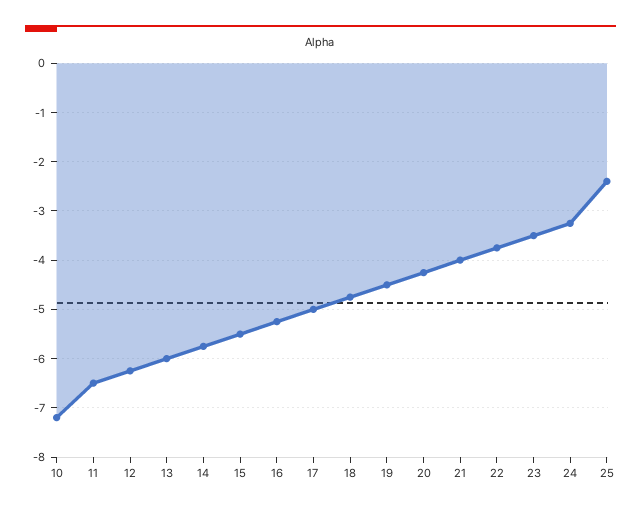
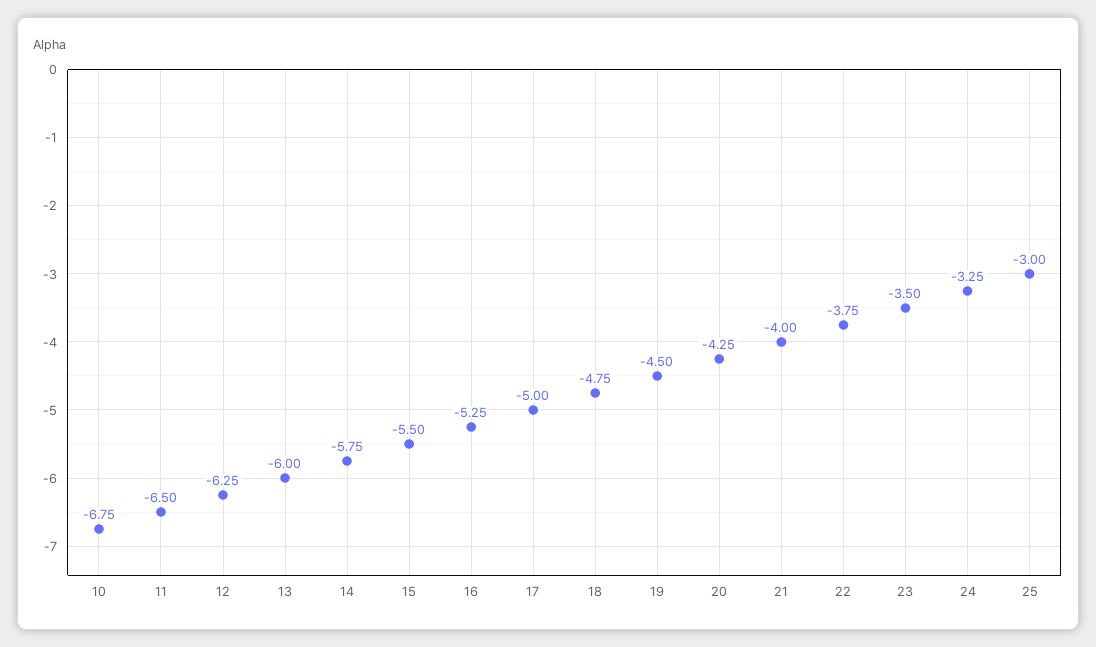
10: -7.2 -> -6.75
25: -2.4 -> -3

